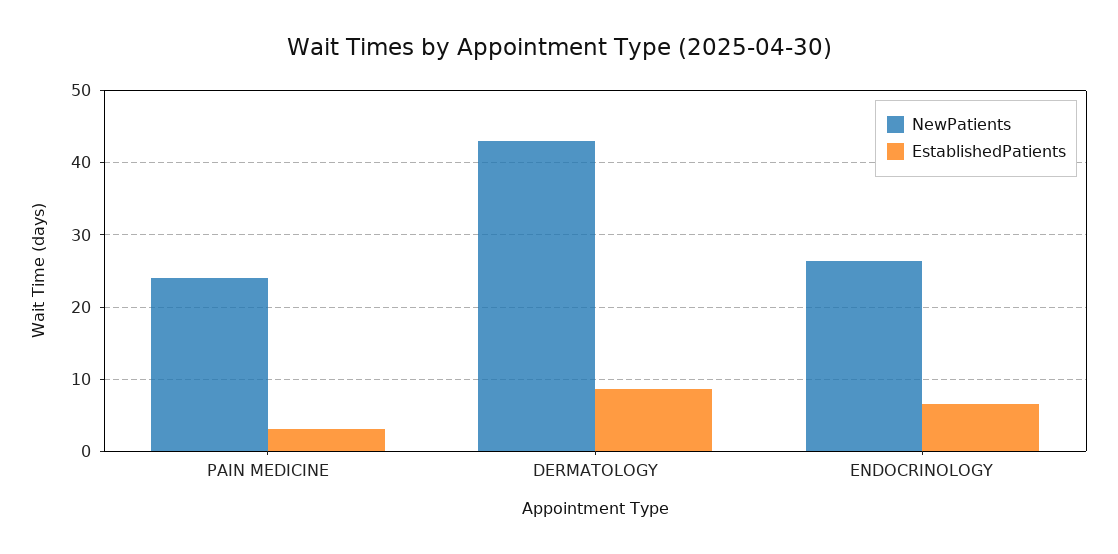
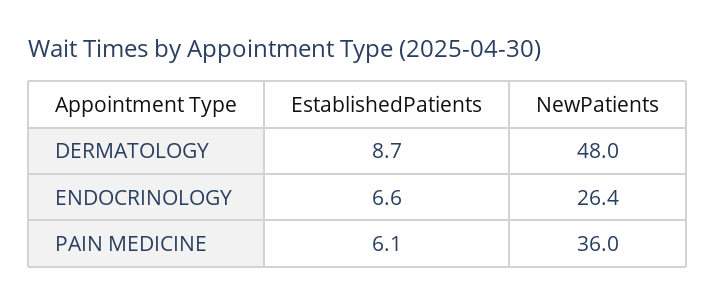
NewPatients, PAIN MEDICINE: 24 -> 36
EstablishedPatients, PAIN MEDICINE: 3 -> 6.1
NewPatients, DERMATOLOGY: 43 -> 48

